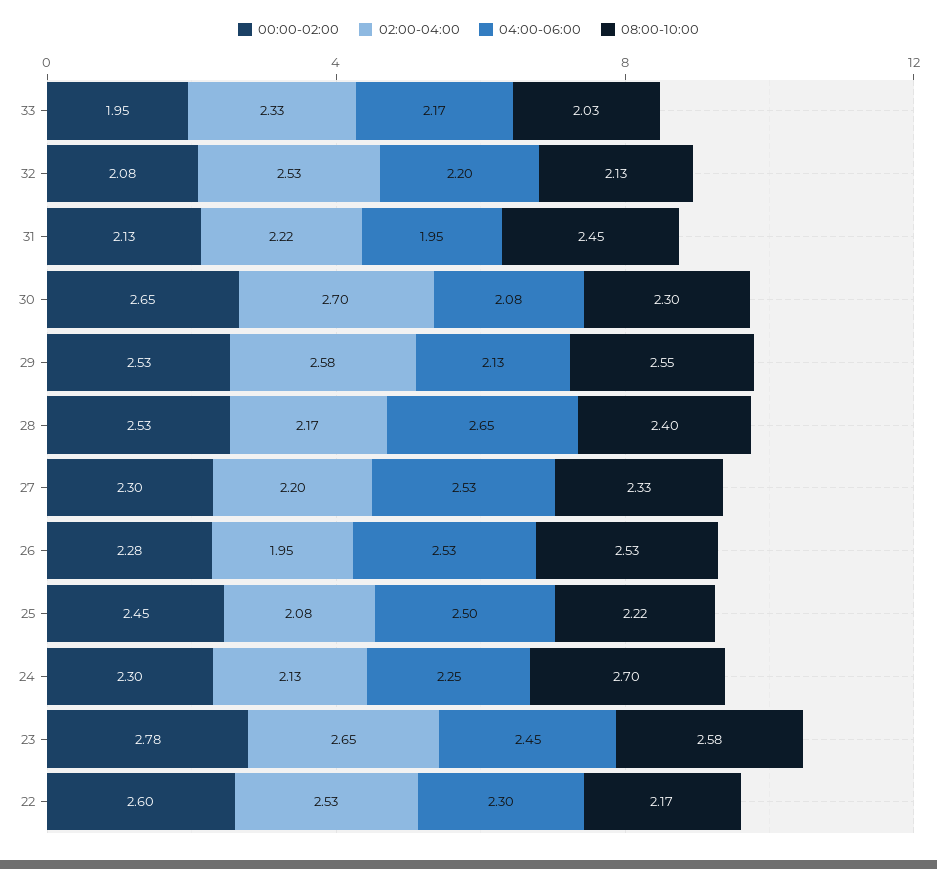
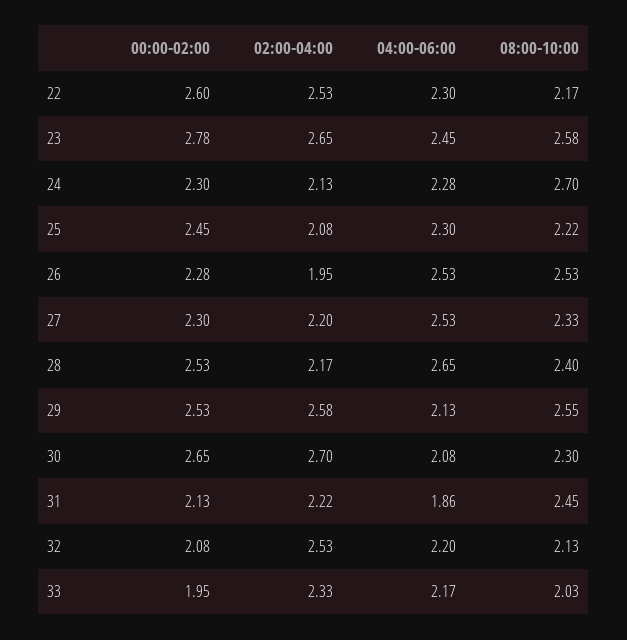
04:00-06:00, 31: 1.95 -> 1.86
04:00-06:00, 25: 2.5 -> 2.3
04:00-06:00, 24: 2.25 -> 2.28

